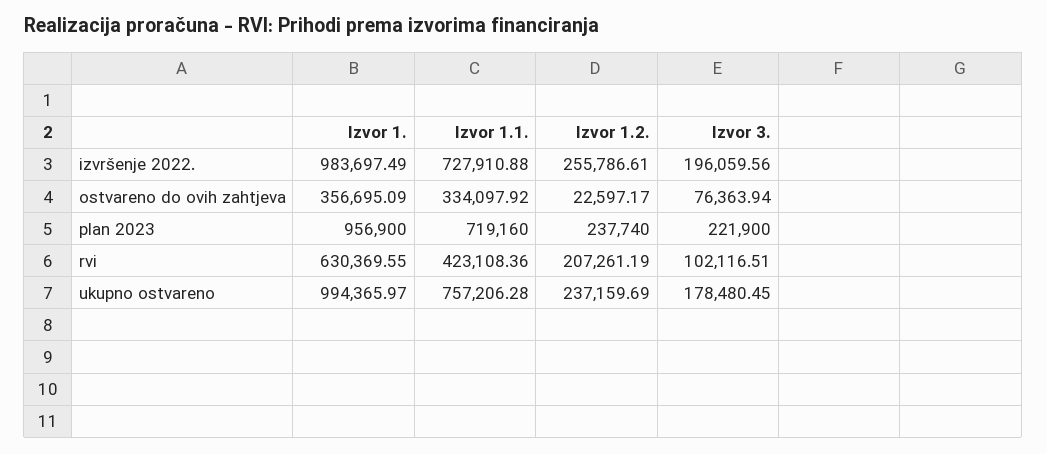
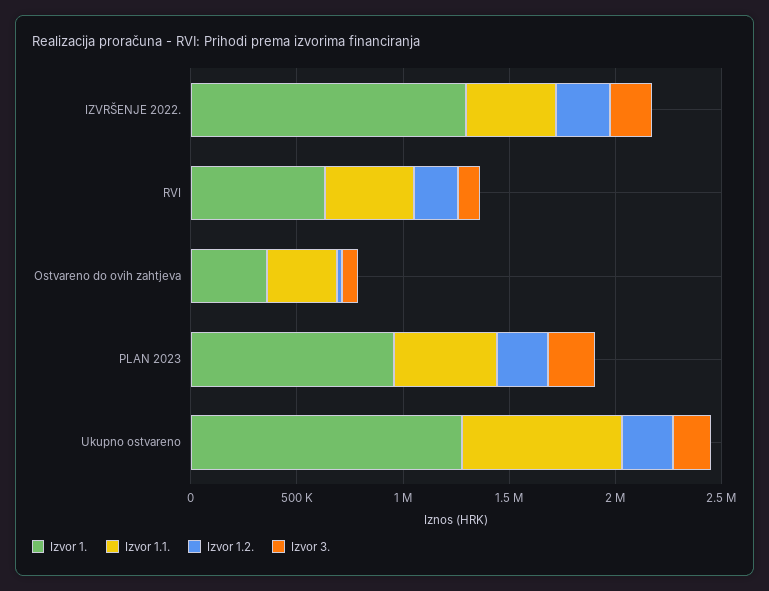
Izvor 1., izvršenje 2022.: 983697.49 -> 1300000
Izvor 1.1., izvršenje 2022.: 727910.88 -> 400000
Izvor 1.1., plan 2023: 719160 -> 500000
Izvor 1., ukupno ostvareno: 994365.97 -> 1300000

